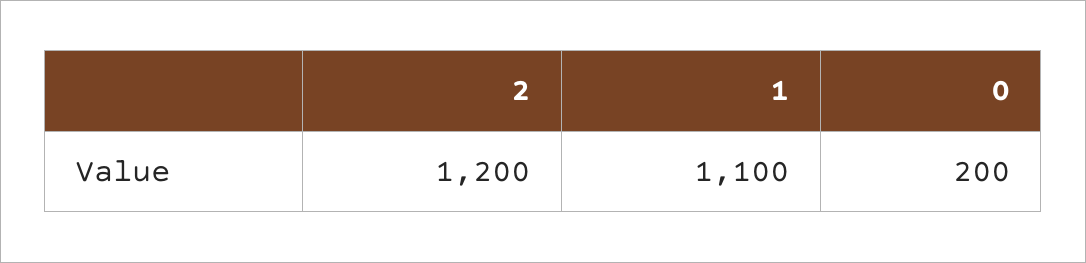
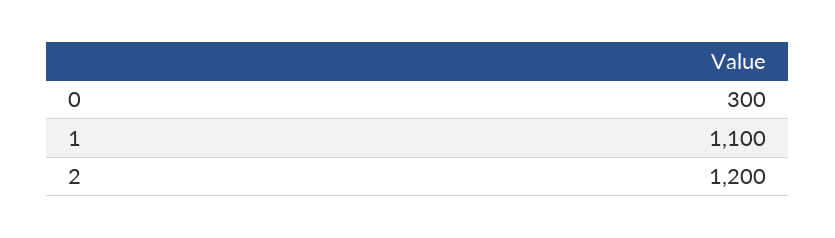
0: 200 -> 300

